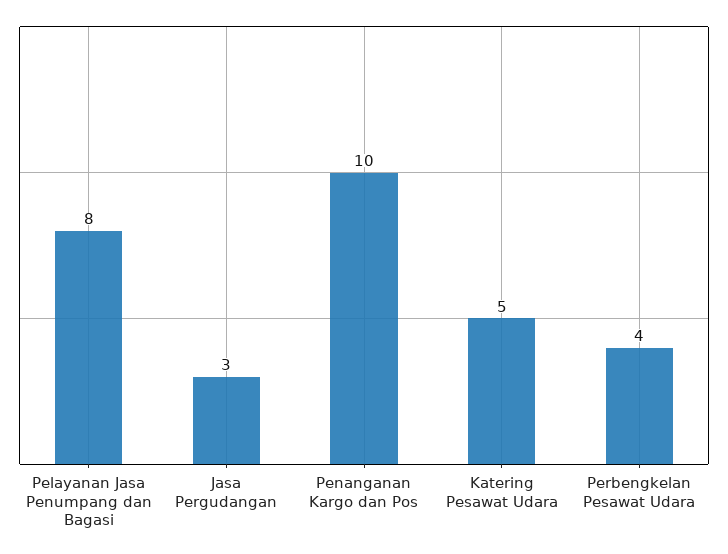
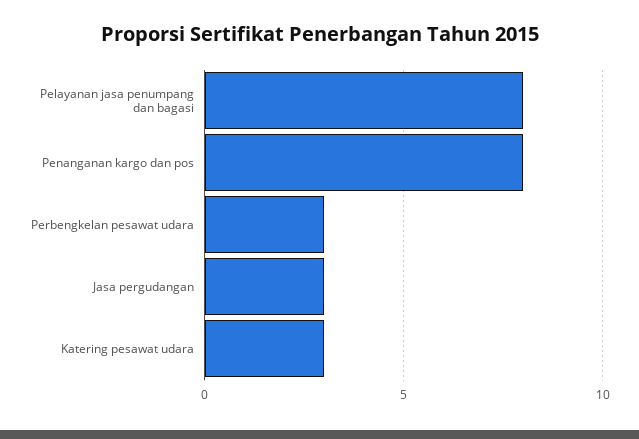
Penanganan Kargo dan Pos: 10 -> 8
Katering Pesawat Udara: 5 -> 3
Perbengkelan Pesawat Udara: 4 -> 3

